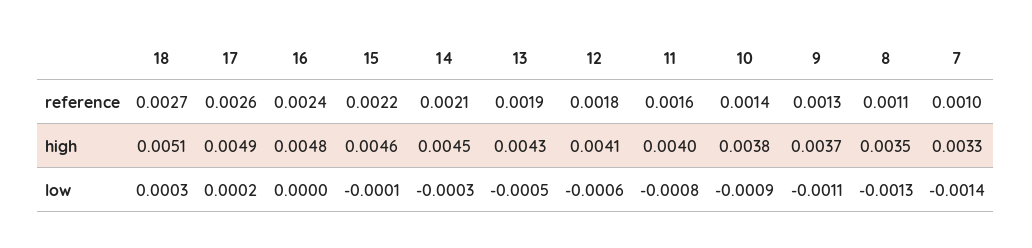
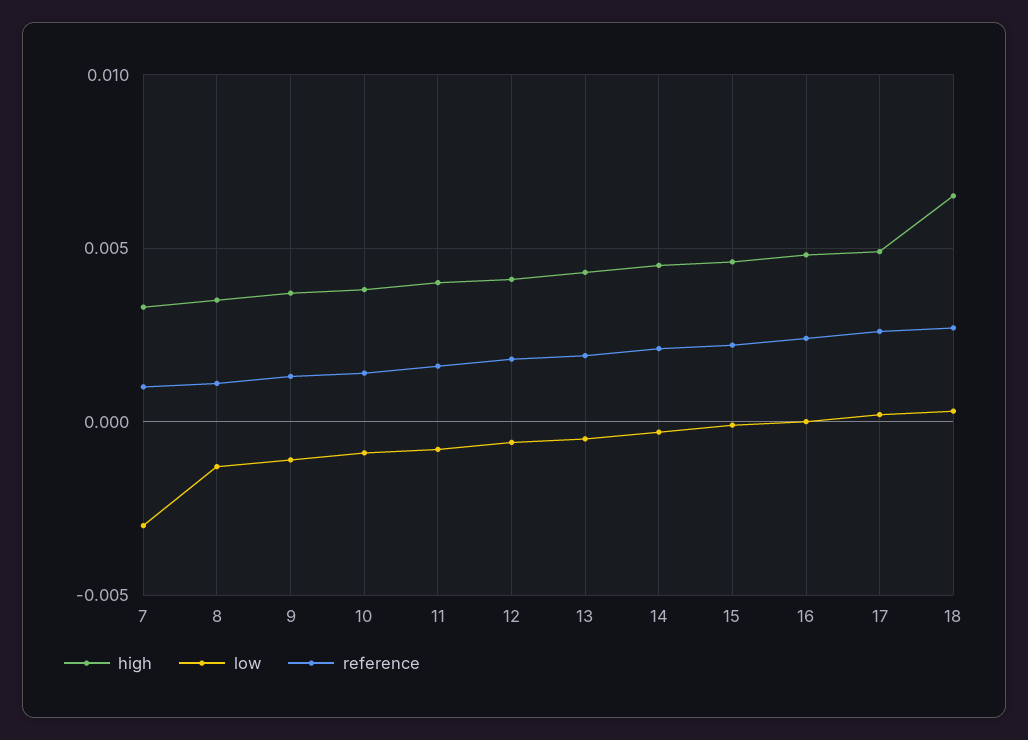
high, 18: 0.0051 -> 0.0065
low, 7: -0.0014 -> -0.003

